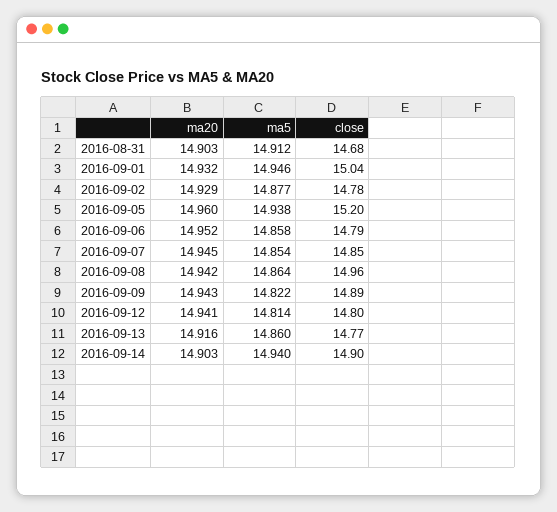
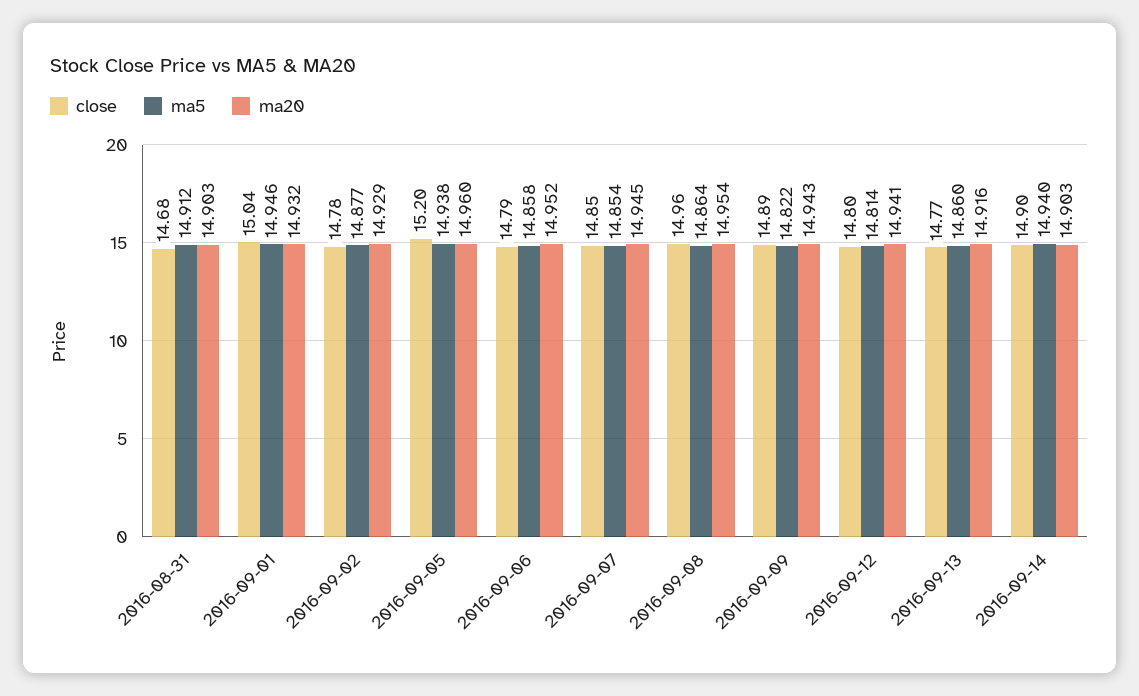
ma20, 2016-09-08: 14.942 -> 14.954

